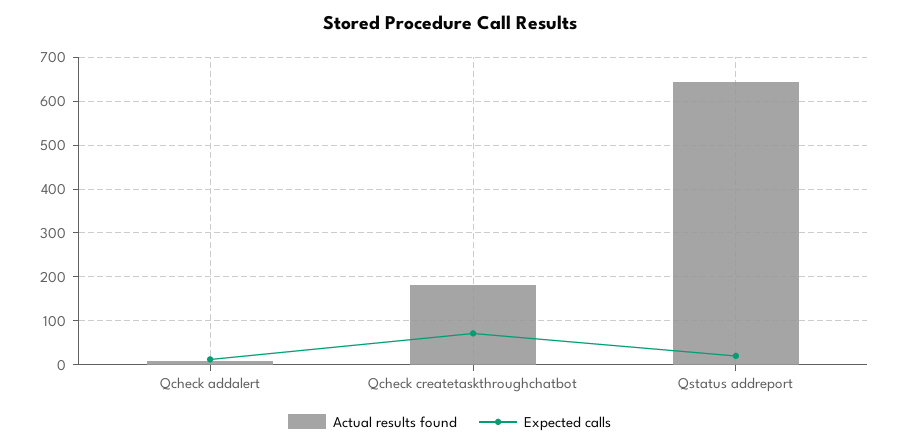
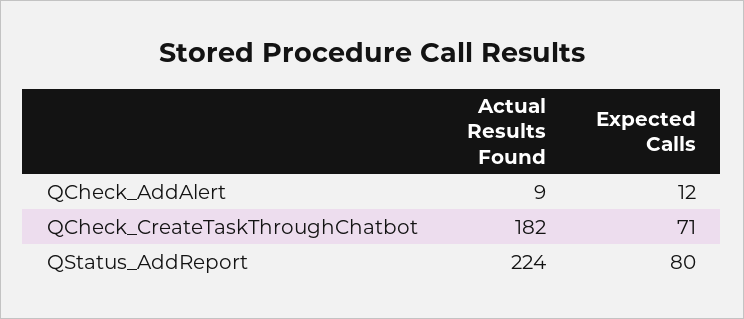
Actual results found, Qstatus addreport: 640 -> 224
Expected calls, Qstatus addreport: 20 -> 80

